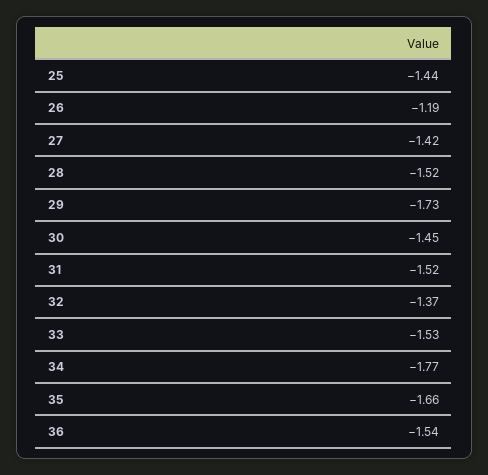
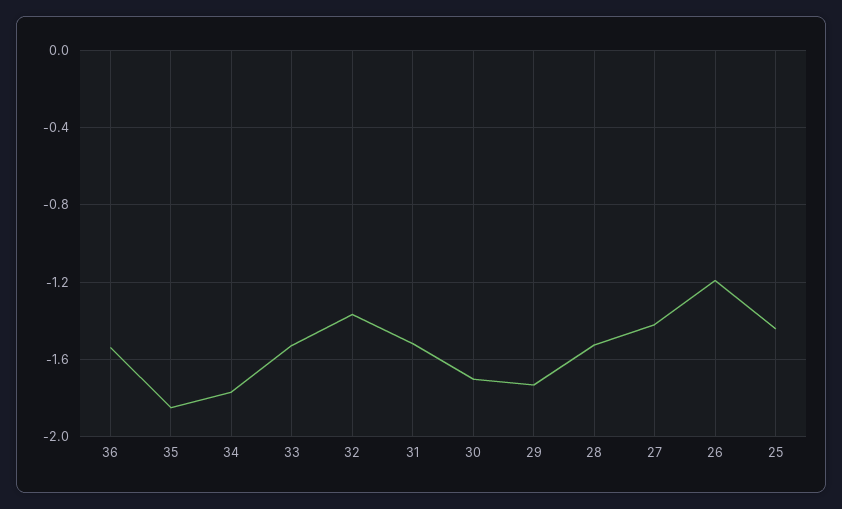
30: -1.45 -> -1.7
35: -1.66 -> -1.85

